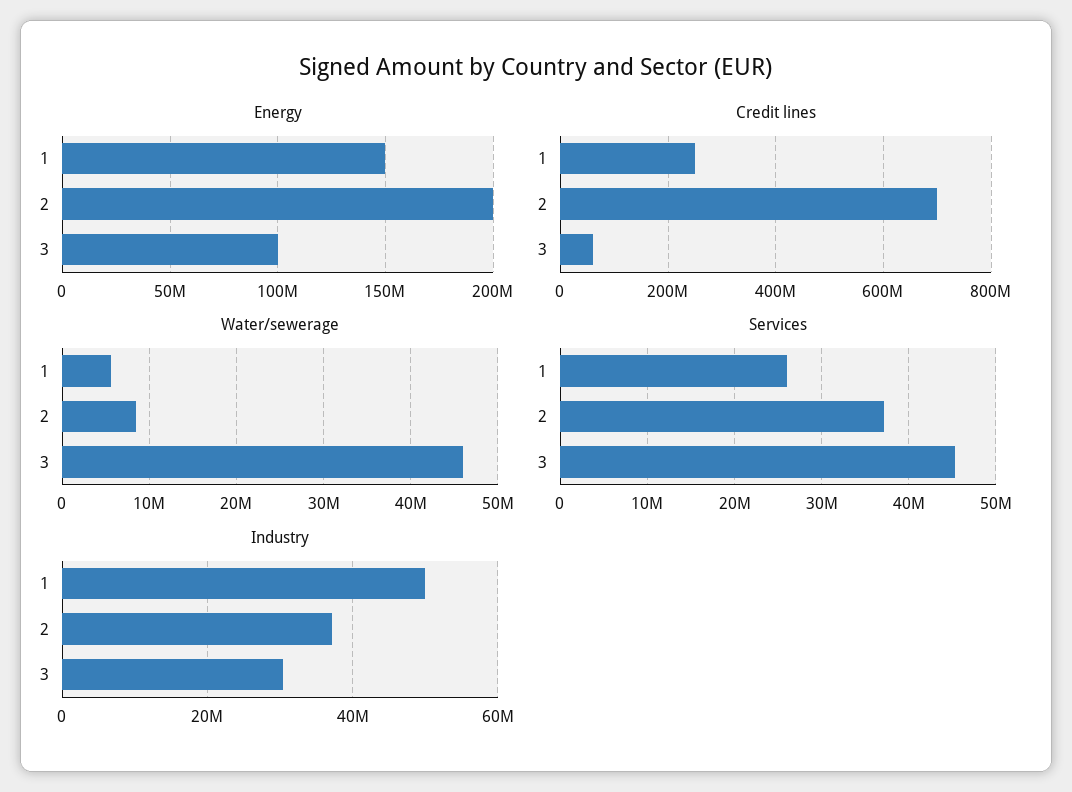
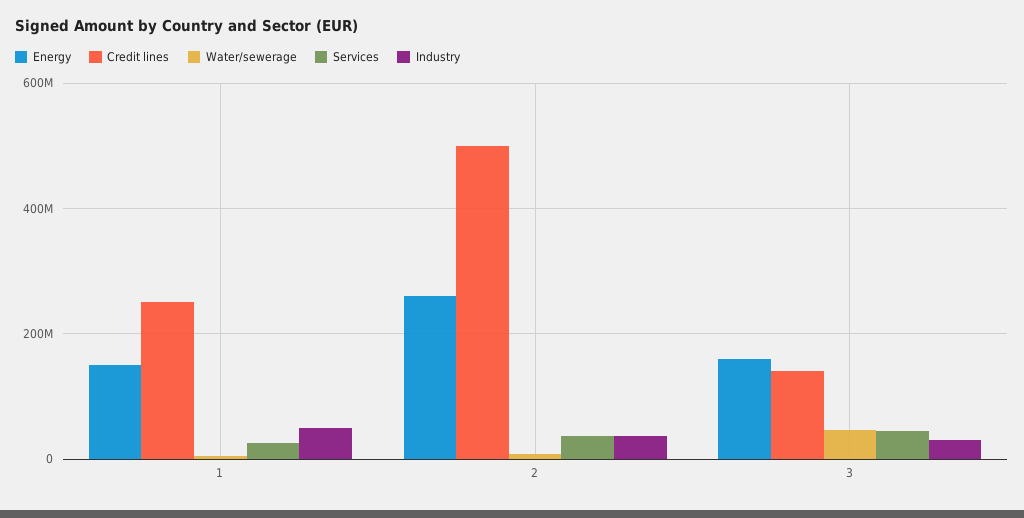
Energy, 2: 200000000 -> 260000000
Energy, 3: 100000000 -> 160000000
Credit lines, 2: 700000000 -> 500000000
Credit lines, 3: 60000000 -> 140000000

